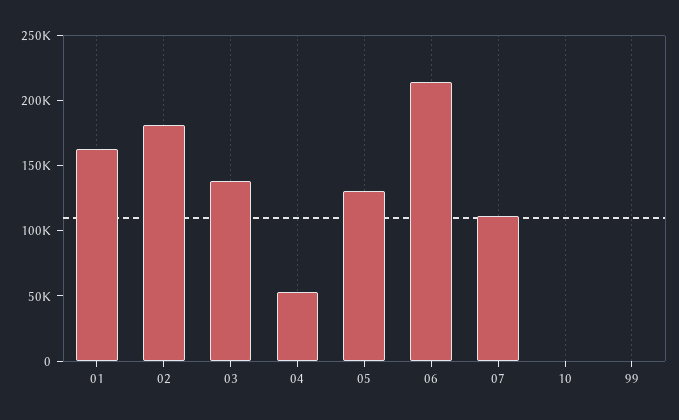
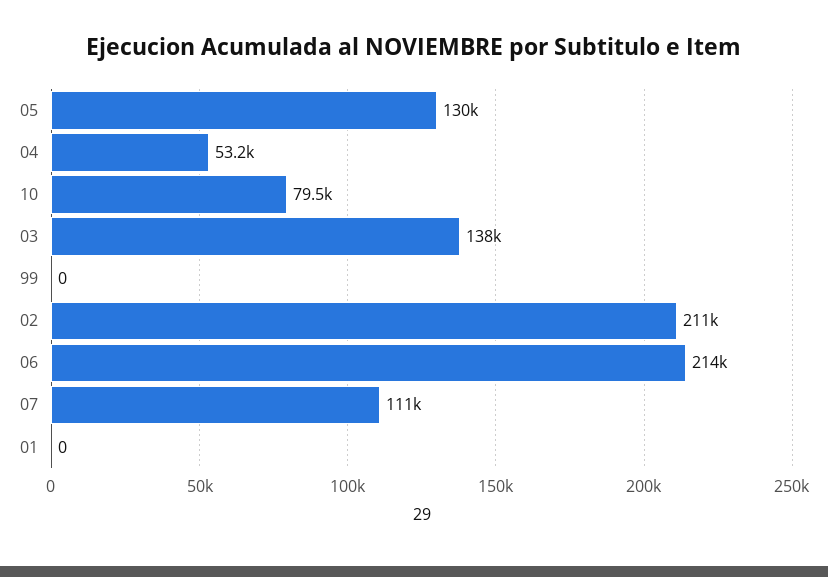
01: 160000 -> 0
02: 180000 -> 211000
10: 0 -> 79500

